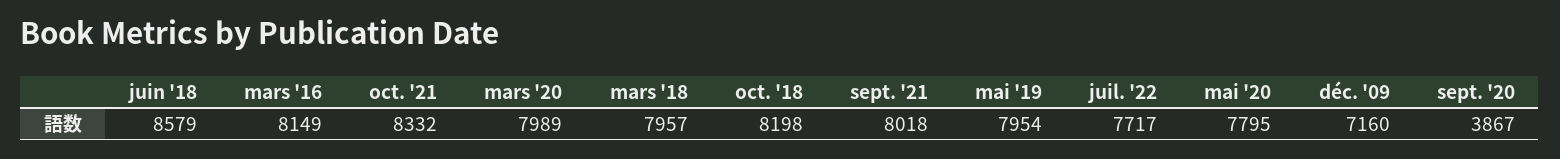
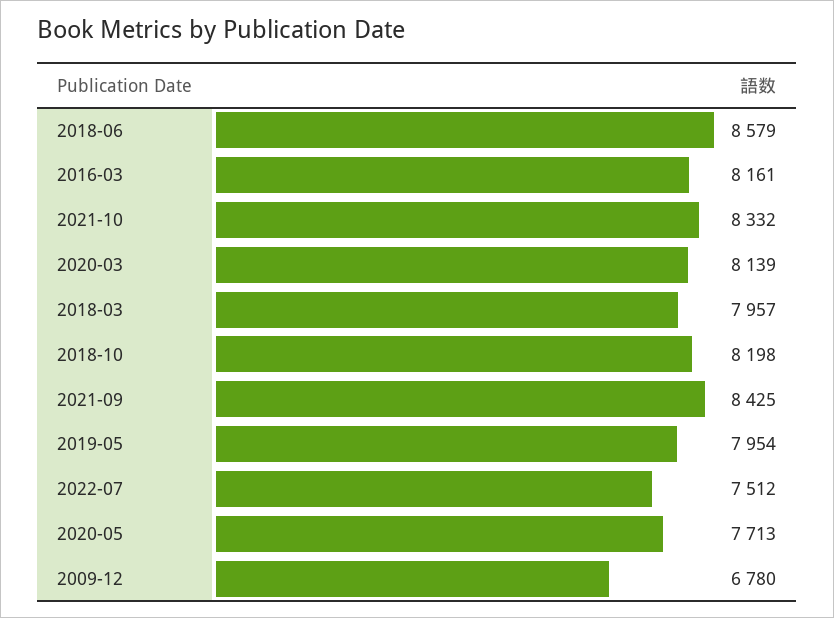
mars '16: 8149 -> 8161
mars '20: 7989 -> 8139
sept. '21: 8018 -> 8425
juil. '22: 7717 -> 7512
mai '20: 7795 -> 7713
déc. '09: 7160 -> 6780
sept. '20: 3867 -> none

